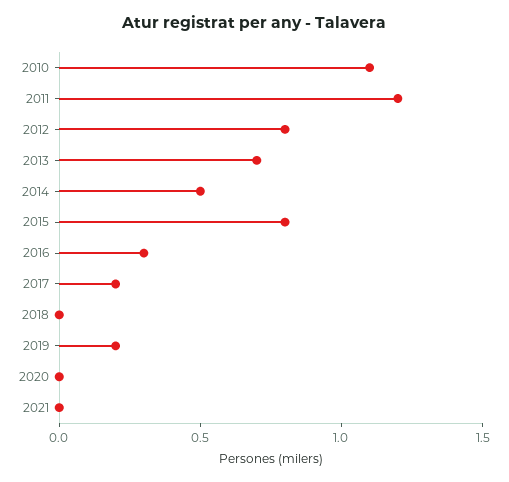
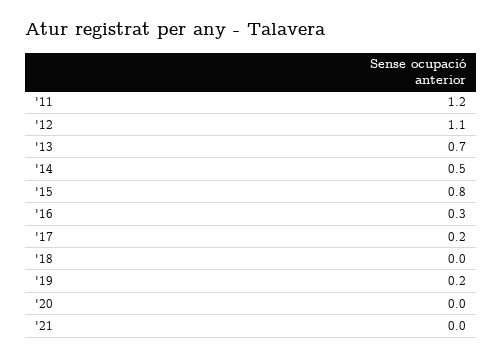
2010: 1.1 -> none
2012: 0.8 -> 1.1

